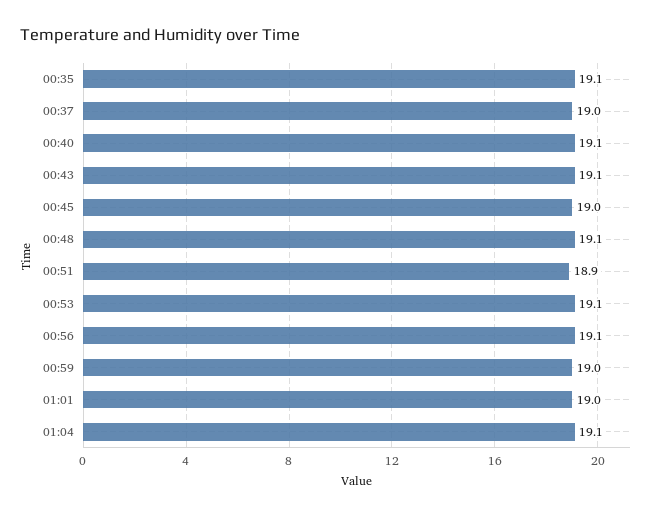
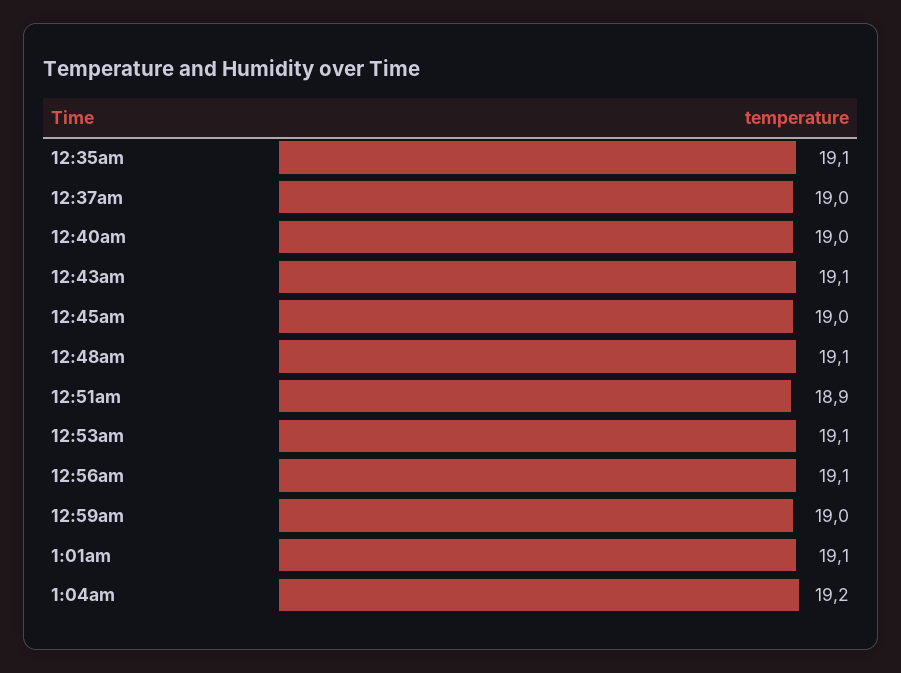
00:40: 19.1 -> 19
01:01: 19 -> 19.1
01:04: 19.1 -> 19.2

